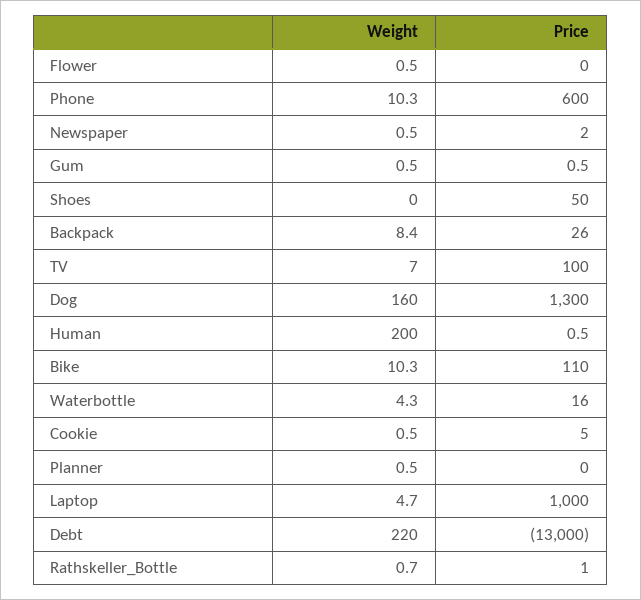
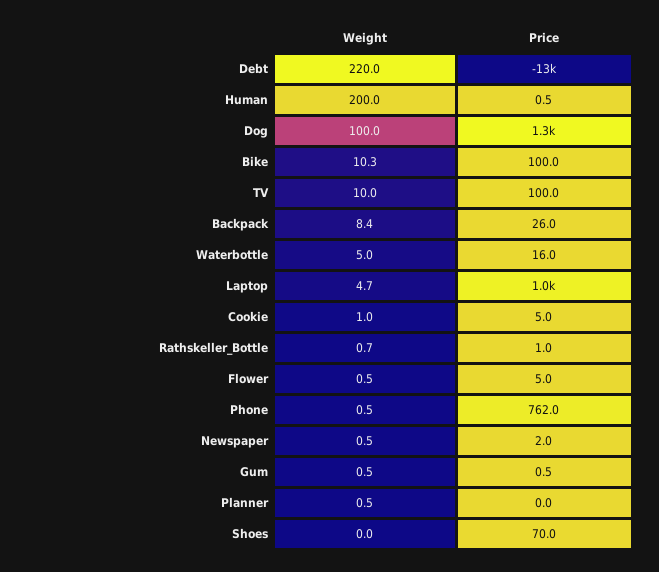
Price, Flower: 0 -> 5
Weight, Phone: 10.3 -> 0.5
Price, Phone: 600 -> 762
Price, Shoes: 50 -> 70
Weight, TV: 7 -> 10
Weight, Dog: 160 -> 100
Price, Bike: 110 -> 100
Weight, Waterbottle: 4.3 -> 5
Weight, Cookie: 0.5 -> 1

